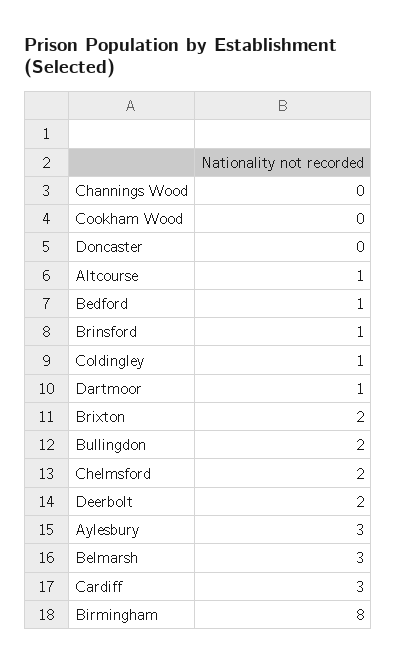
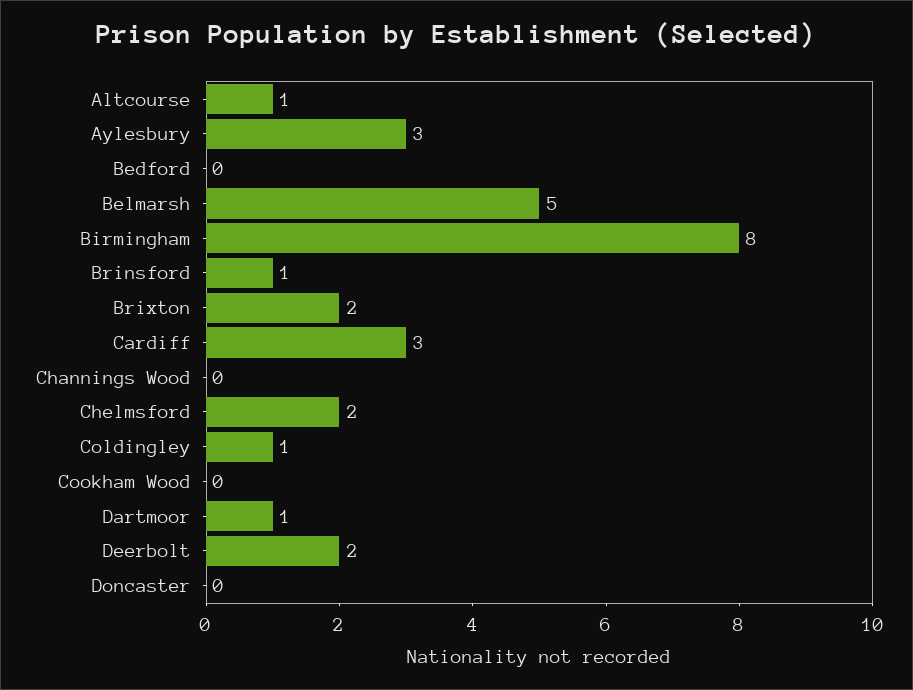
Bedford: 1 -> 0
Bullingdon: 2 -> none
Belmarsh: 3 -> 5

